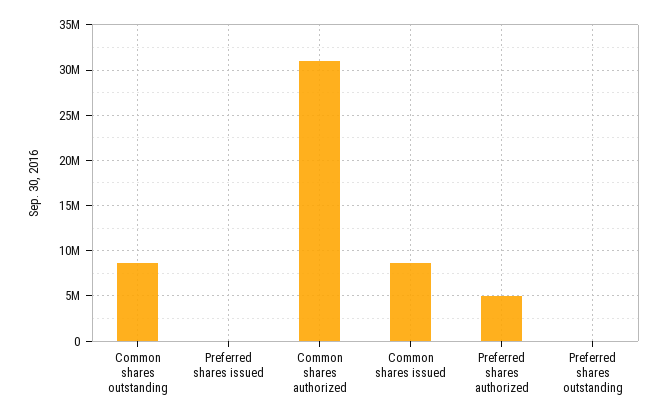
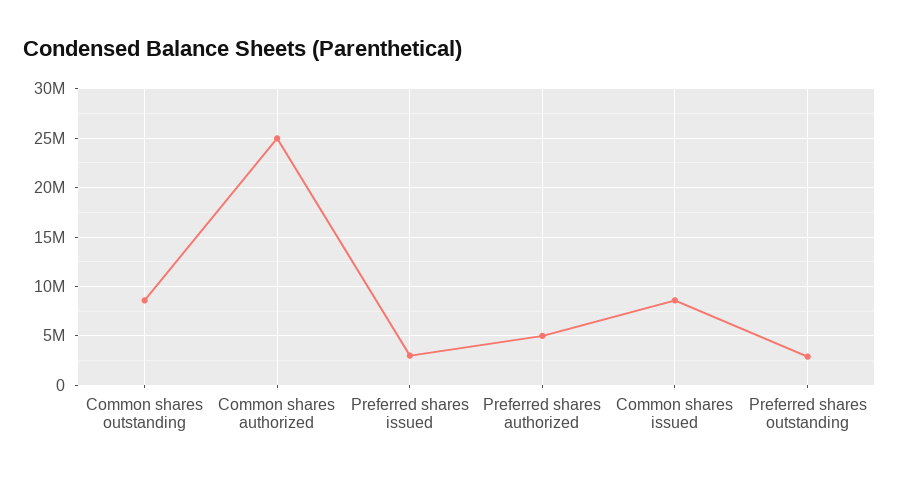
Preferred shares issued: 0 -> 3000000
Common shares authorized: 31000000 -> 25000000
Preferred shares outstanding: 0 -> 3000000

